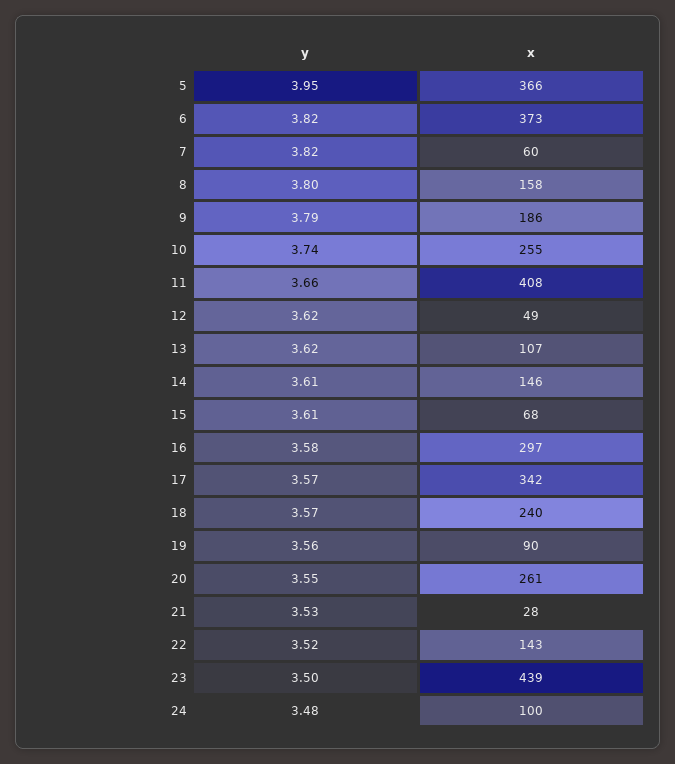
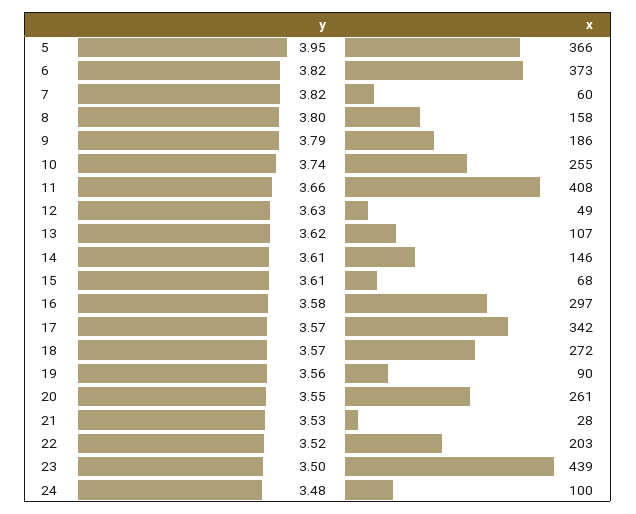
y, 12: 3.62 -> 3.63
x, 18: 240 -> 272
x, 22: 143 -> 203

